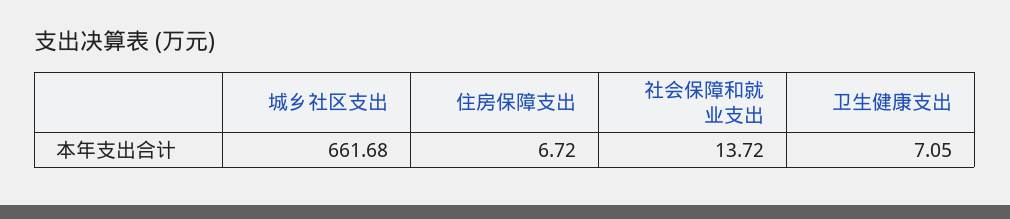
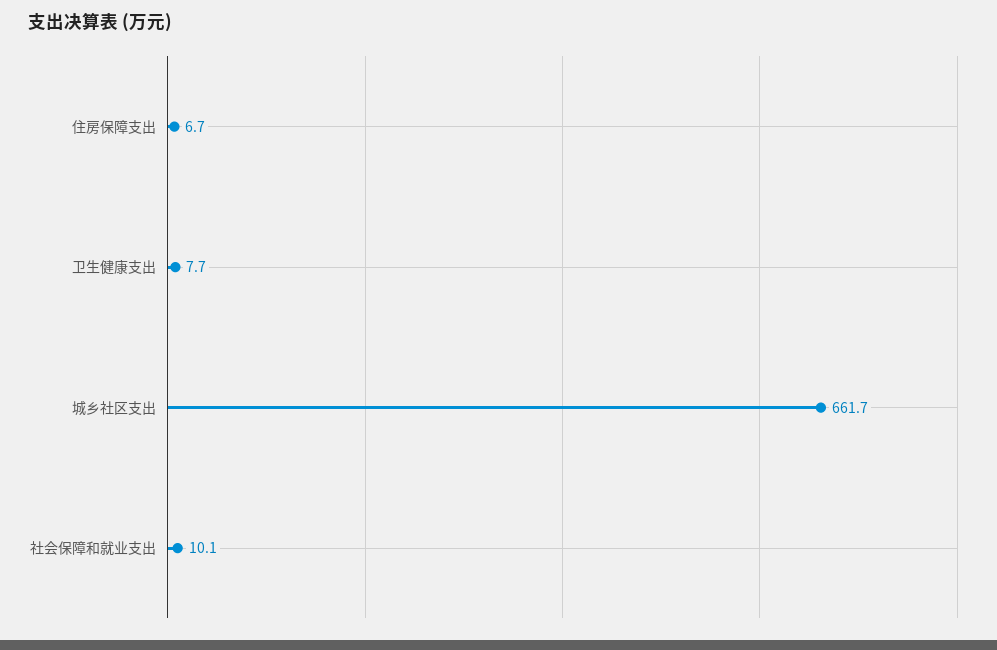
社会保障和就业支出: 13.72 -> 10.1
卫生健康支出: 7.05 -> 7.7

